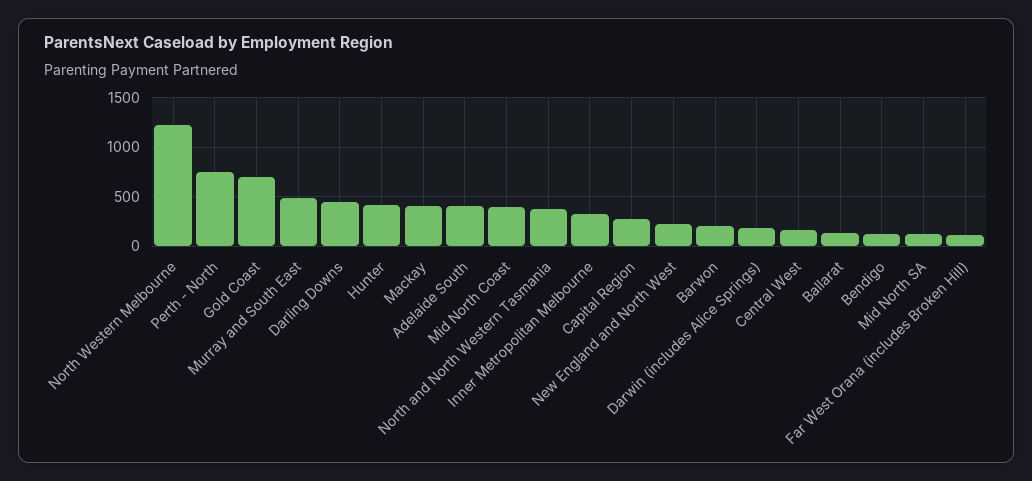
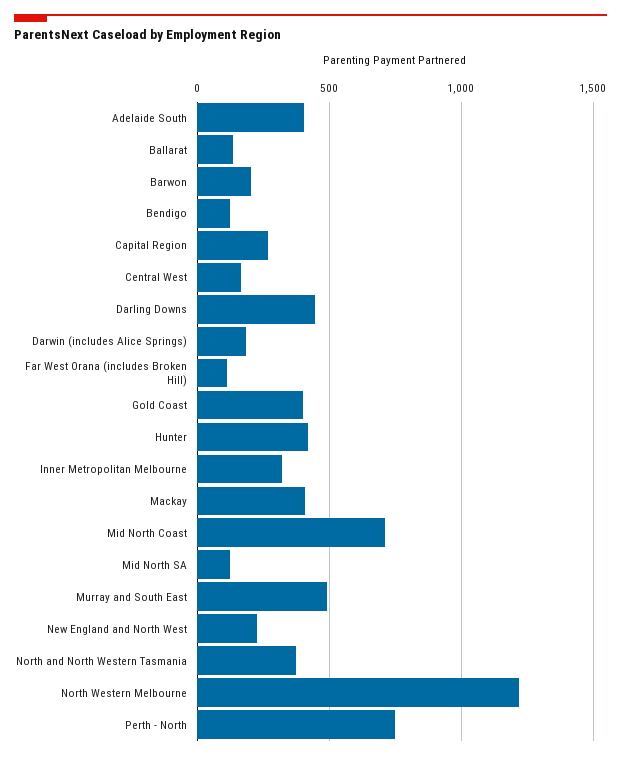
Gold Coast: 700 -> 400
Mid North Coast: 400 -> 700

